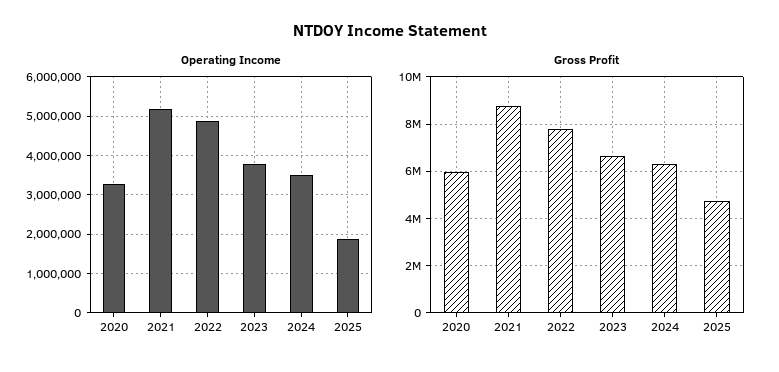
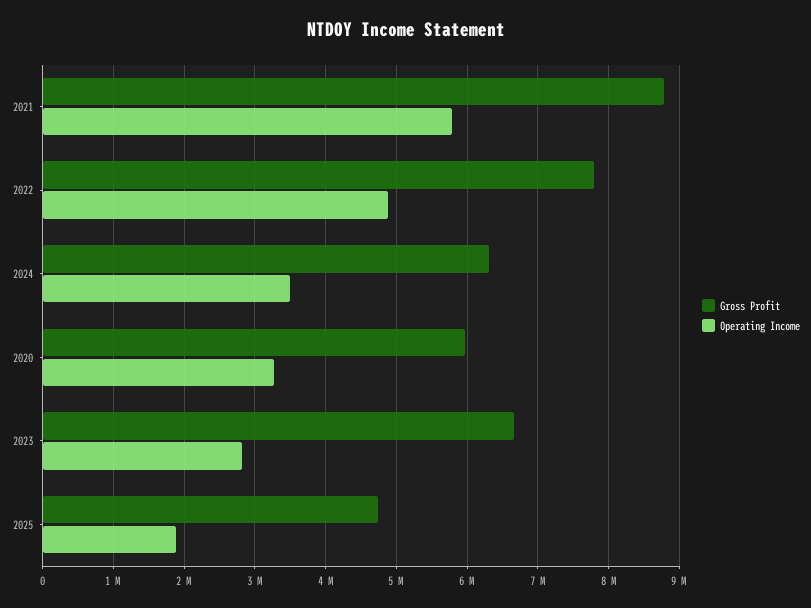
Operating Income, 2021: 5200000 -> 5800000
Operating Income, 2023: 3800000 -> 2800000

